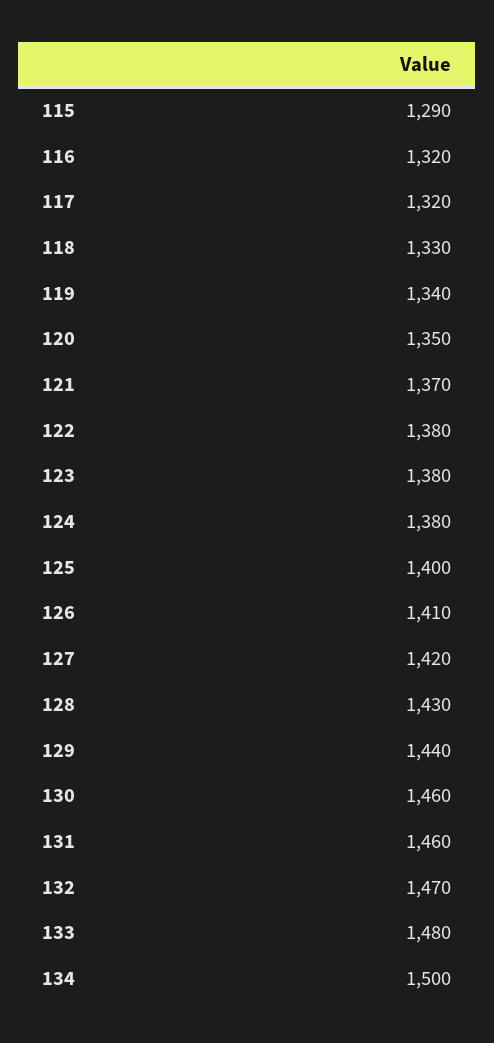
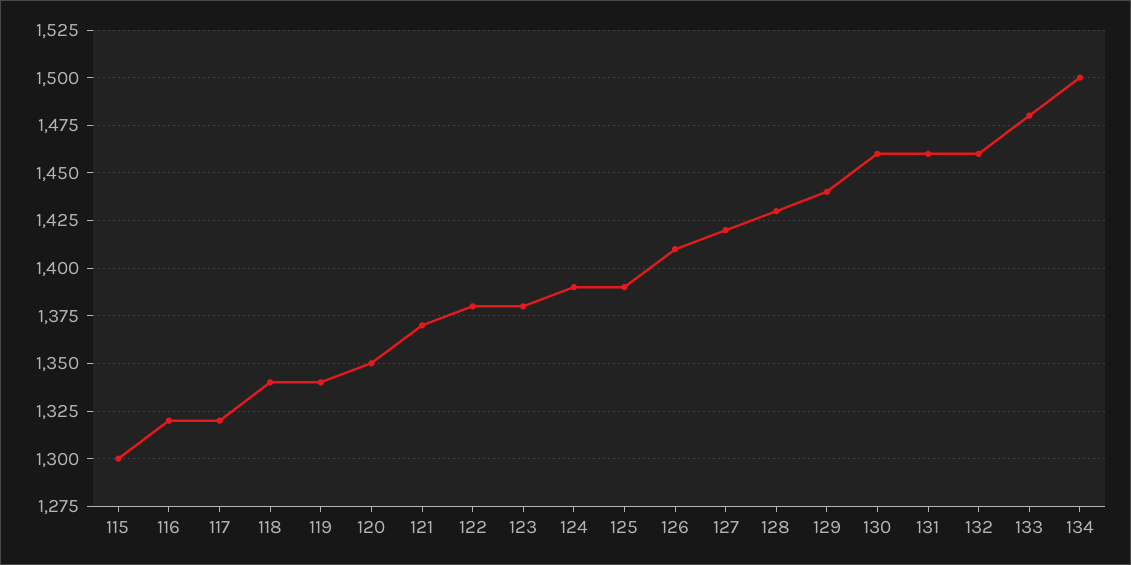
115: 1290 -> 1300
118: 1330 -> 1340
124: 1380 -> 1390
125: 1400 -> 1390
132: 1470 -> 1460

